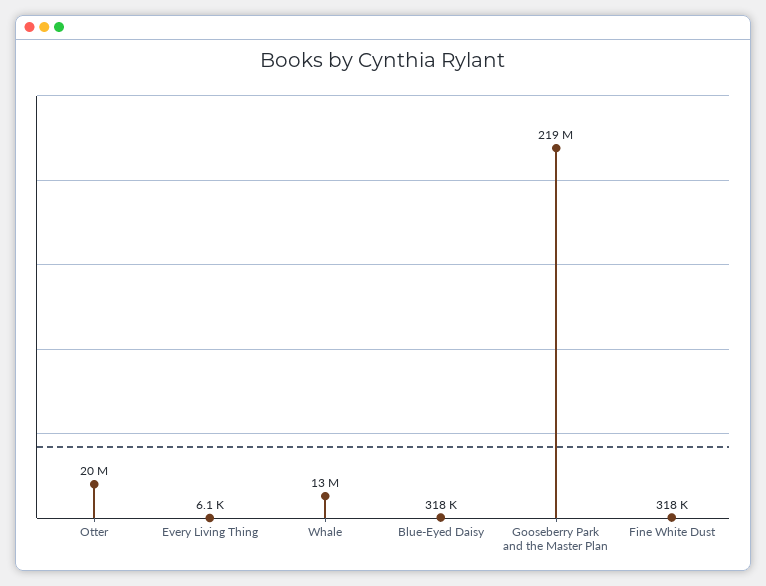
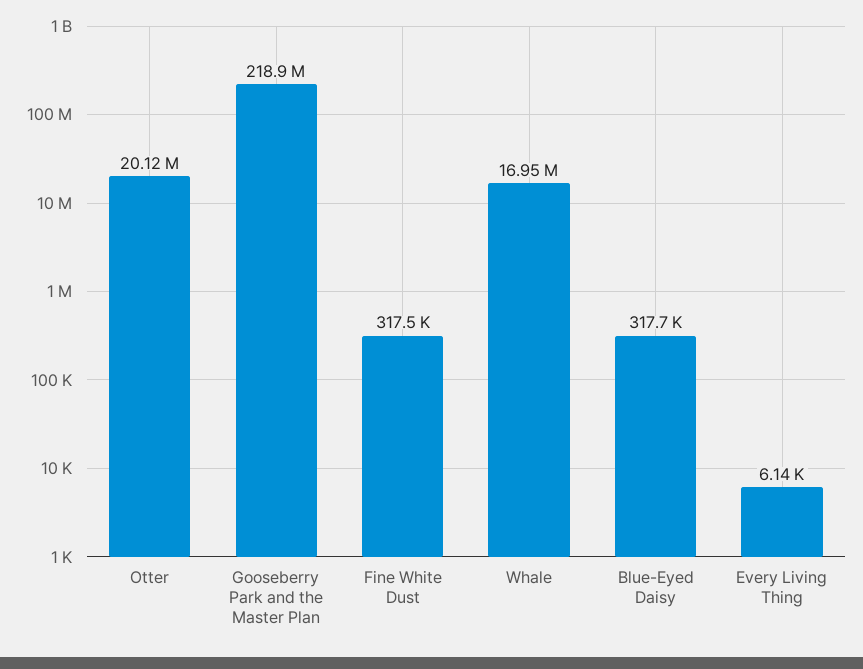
Whale: 13000000 -> 16950000

